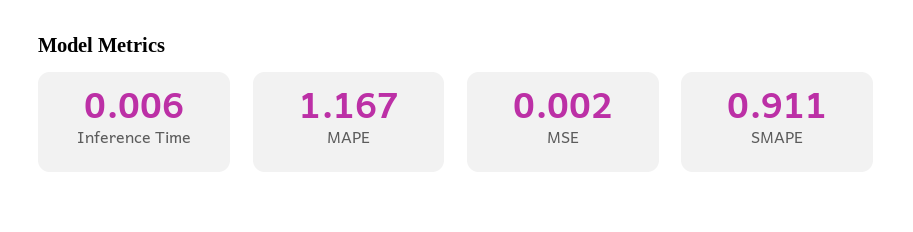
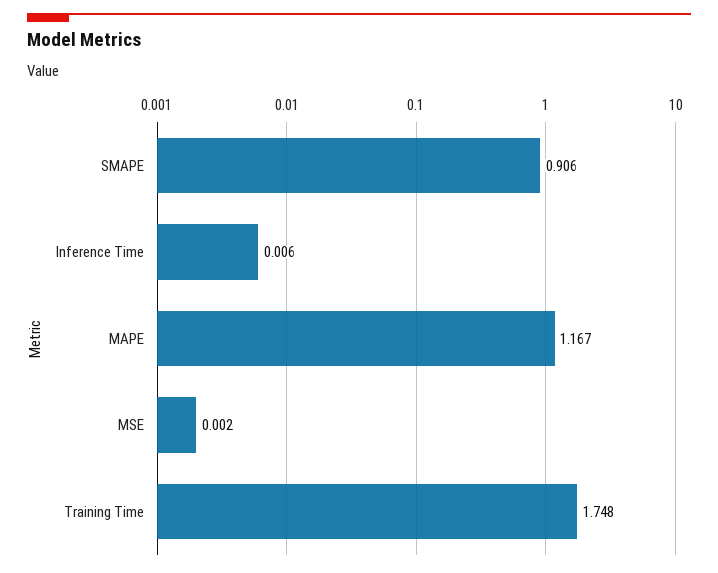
SMAPE: 0.911 -> 0.906
Training Time: none -> 1.748

